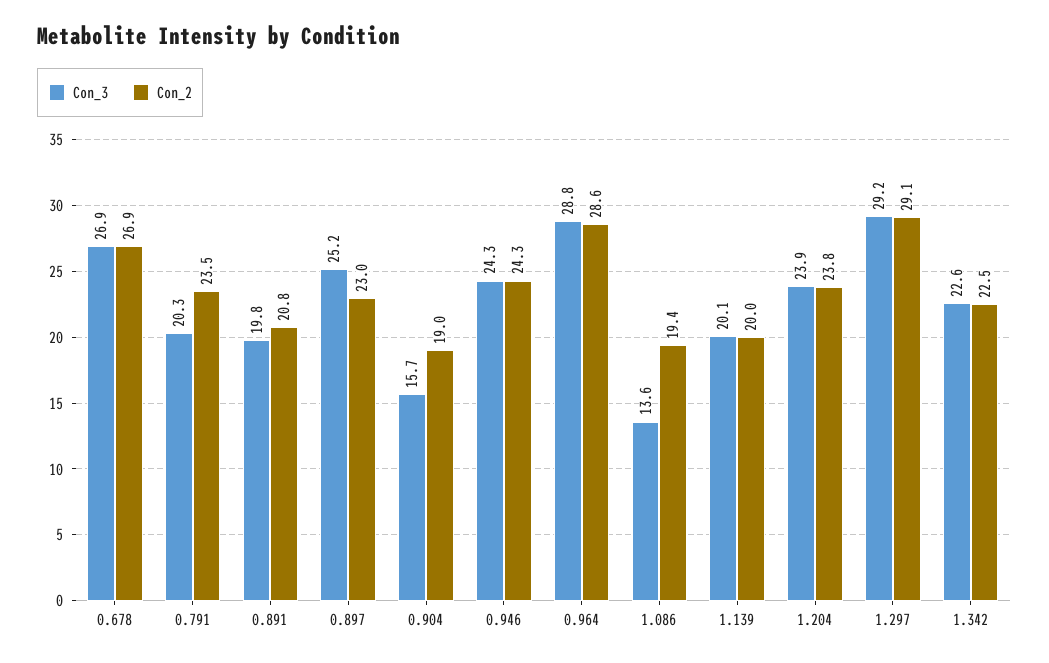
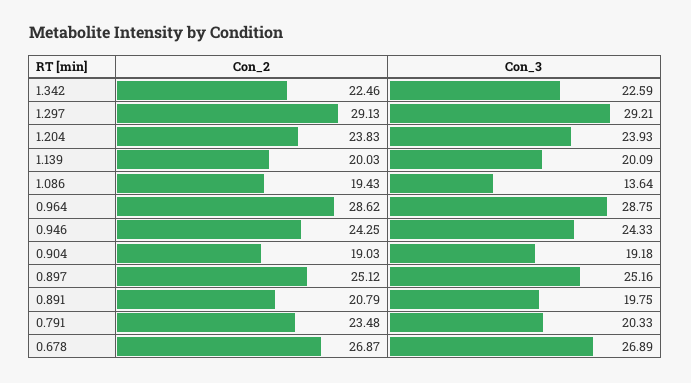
Con_2, 0.897: 23 -> 25.12
Con_3, 0.904: 15.7 -> 19.18

